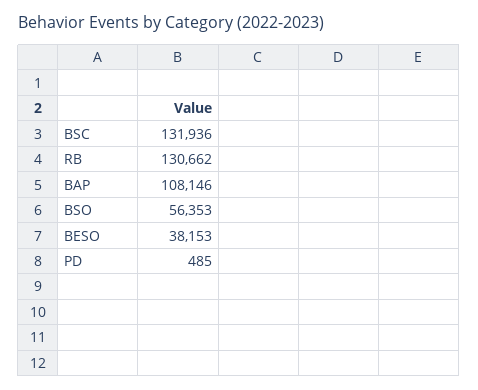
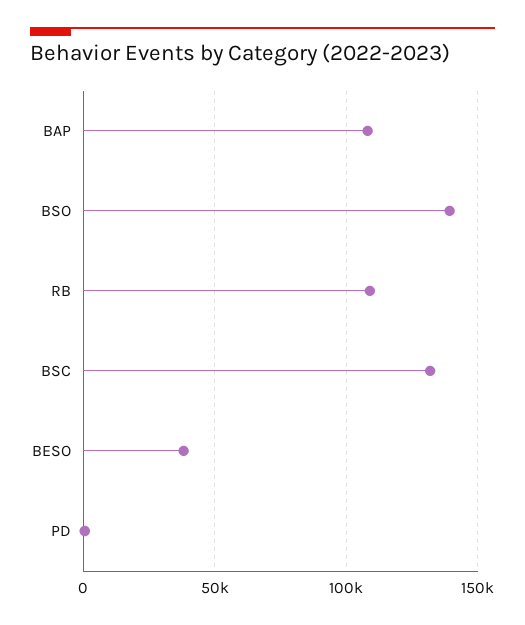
RB: 130662 -> 110000
BSO: 56353 -> 140000

